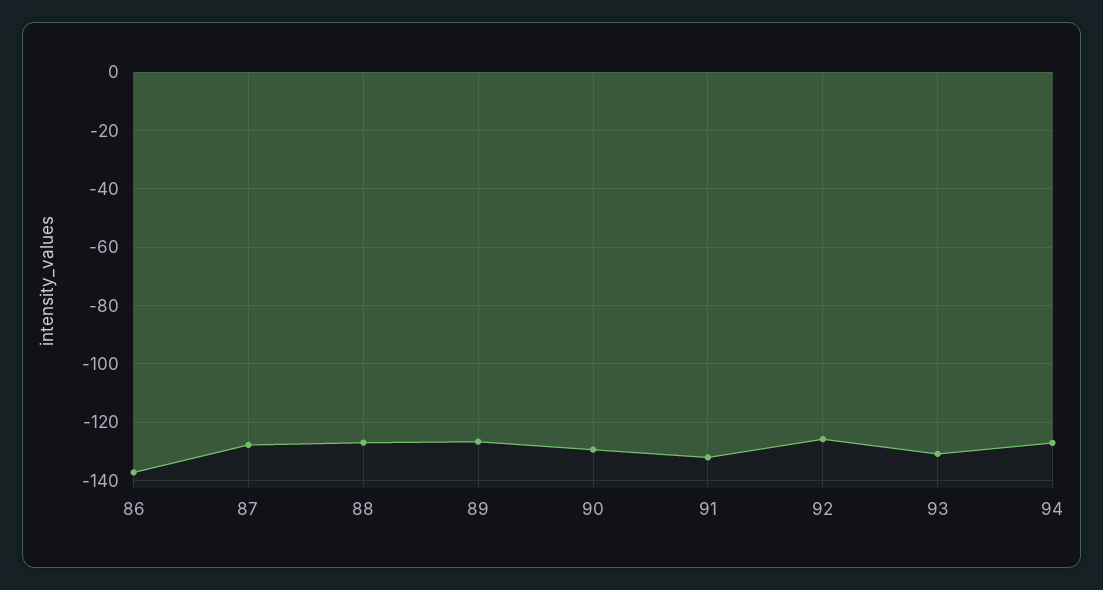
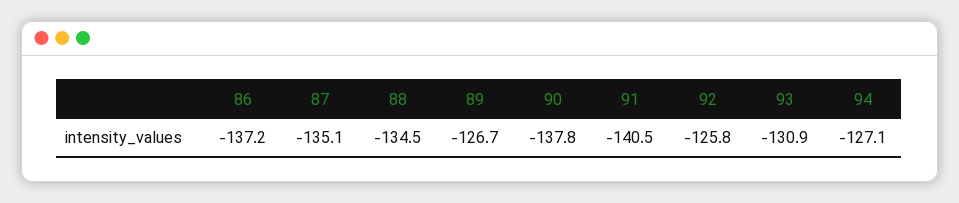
87: -127.5 -> -135.1
88: -127.5 -> -134.5
90: -130 -> -137.8
91: -132.5 -> -140.5

